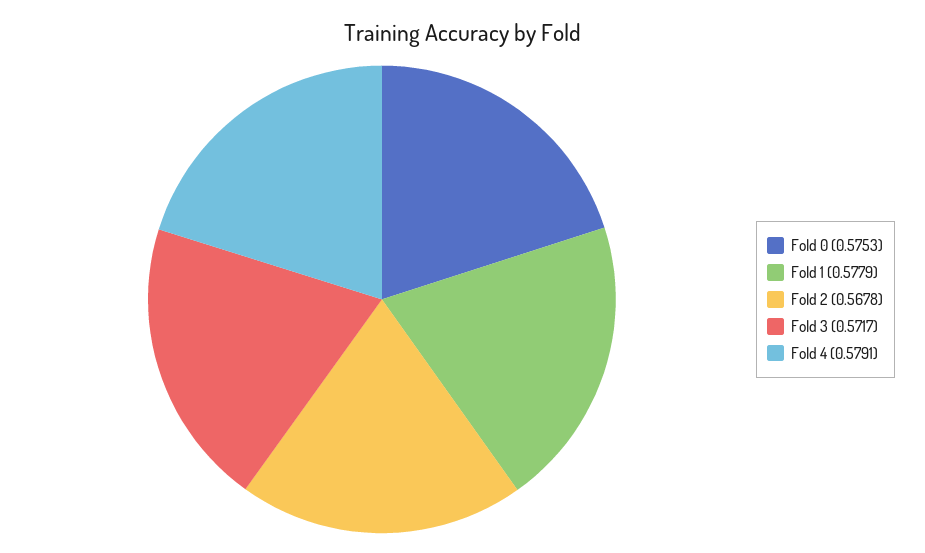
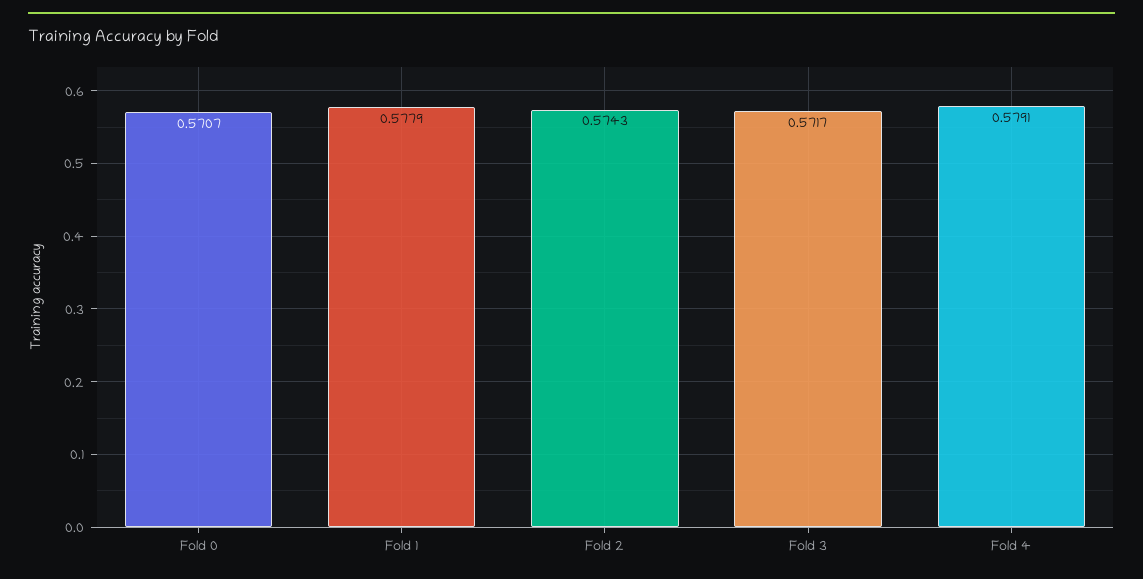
Fold 0: 0.5753 -> 0.5707
Fold 2: 0.5678 -> 0.5743

